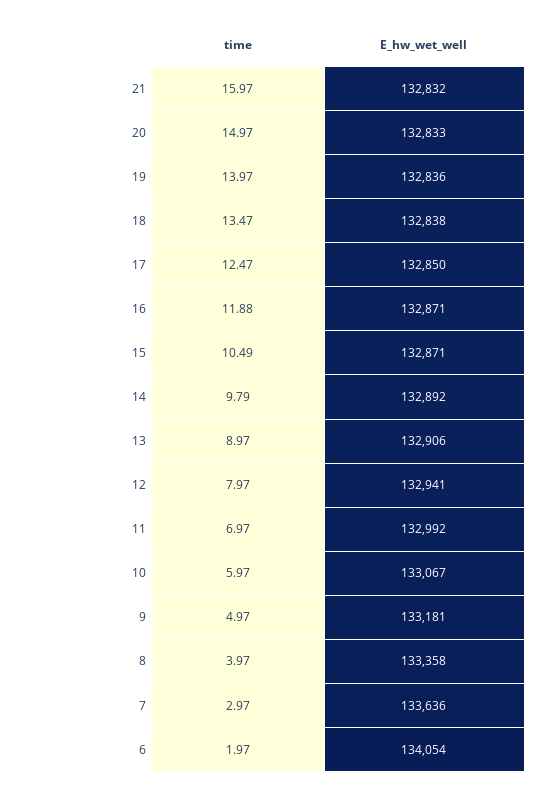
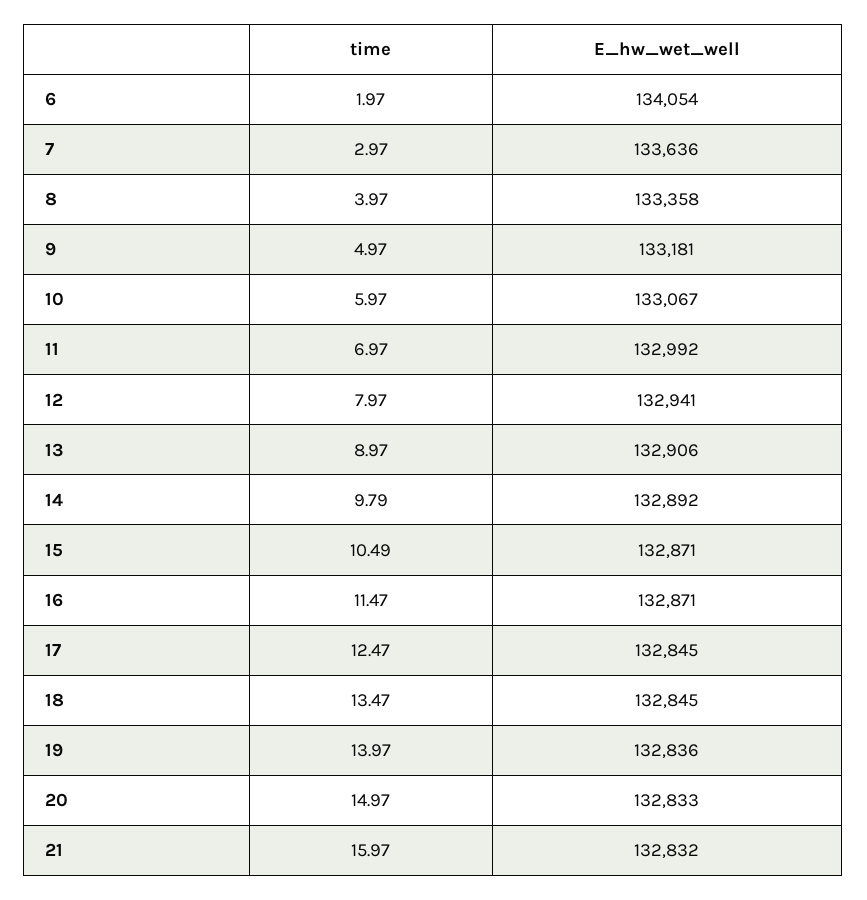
E_hw_wet_well, 18: 132838 -> 132845
E_hw_wet_well, 17: 132850 -> 132845
time, 16: 11.88 -> 11.47

